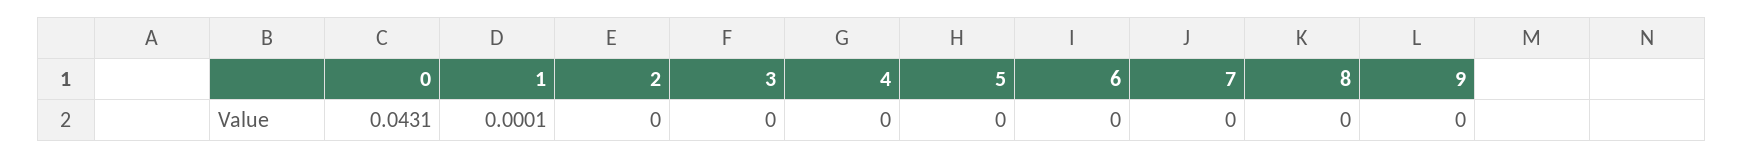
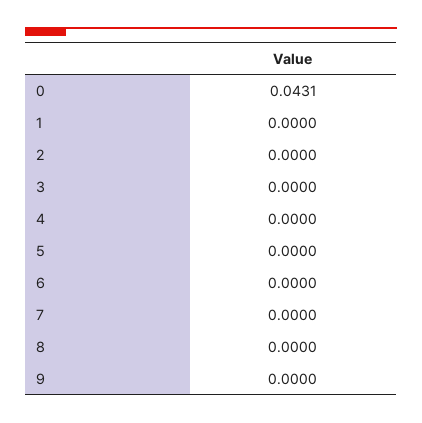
1: 0.0001 -> 0

